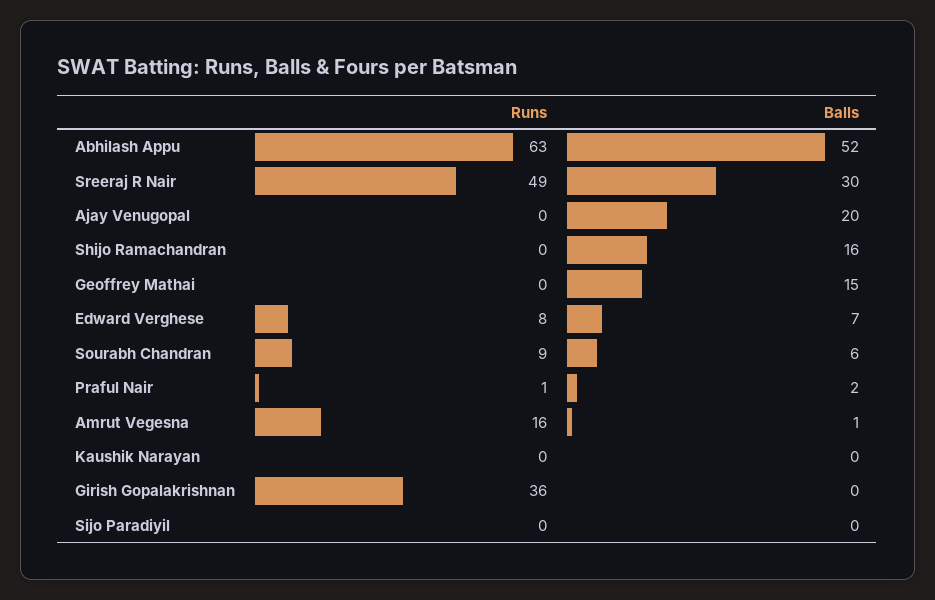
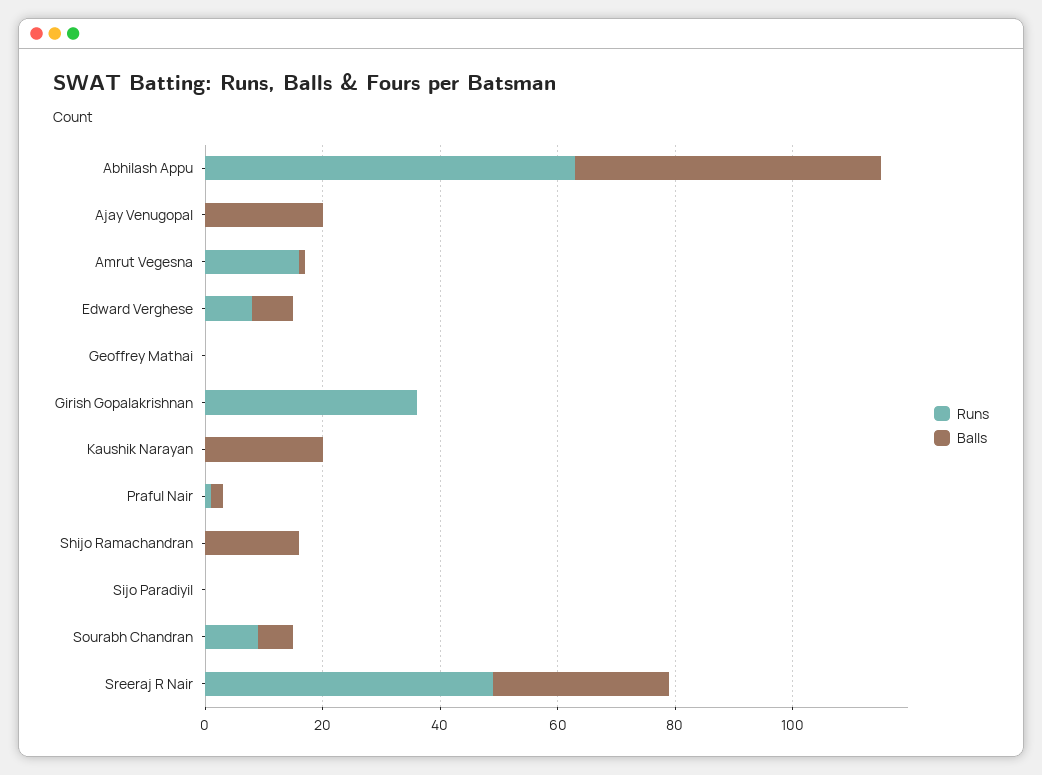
Balls, Geoffrey Mathai: 15 -> 0
Balls, Kaushik Narayan: 0 -> 20

